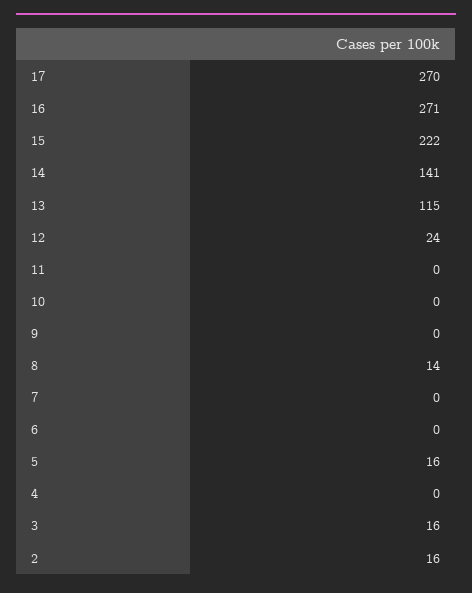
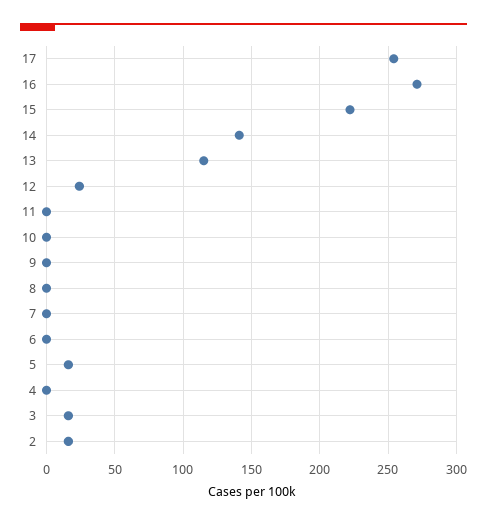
17: 270 -> 255
8: 14 -> 0

